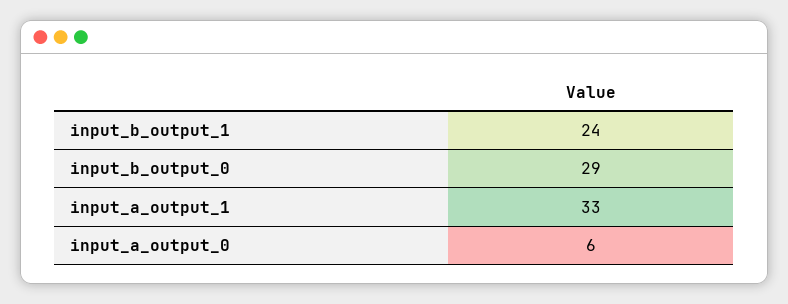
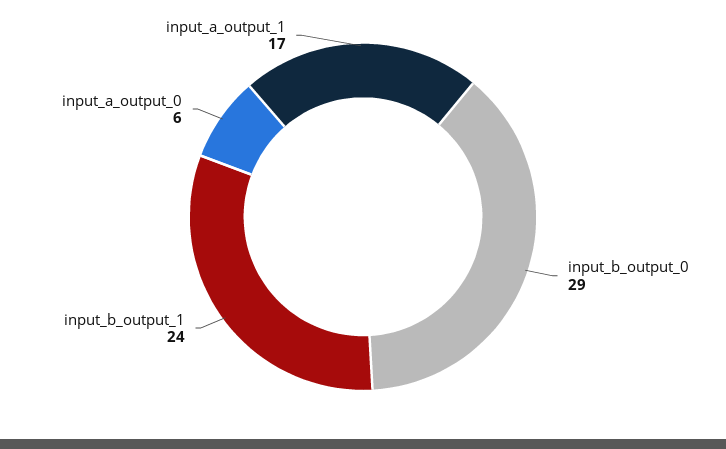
input_a_output_1: 33 -> 17

